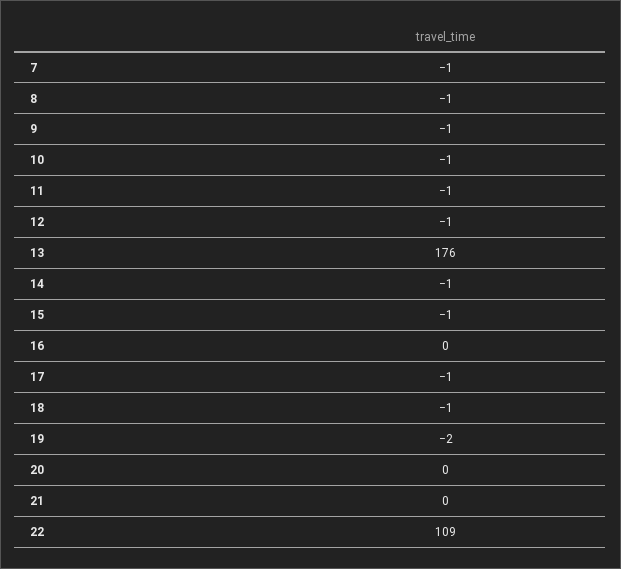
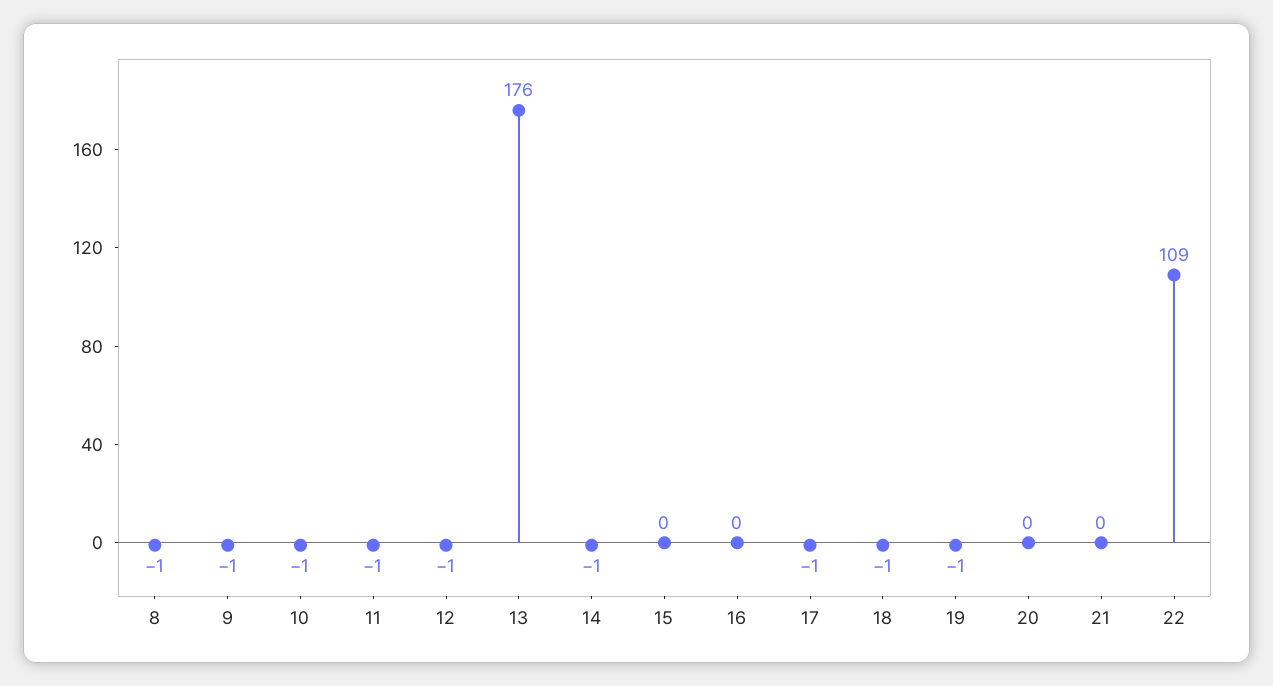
7: -1 -> none
15: -1 -> 0
19: -2 -> -1

